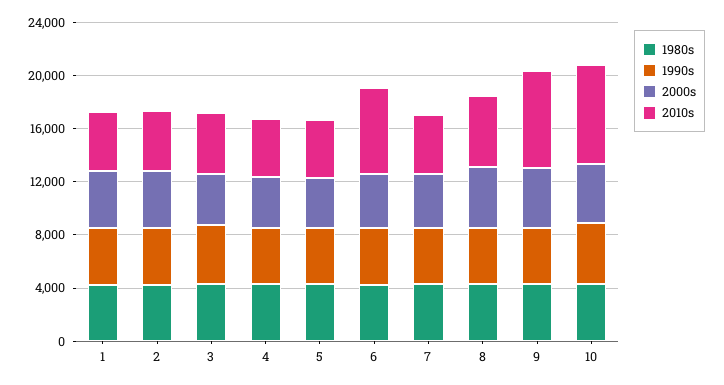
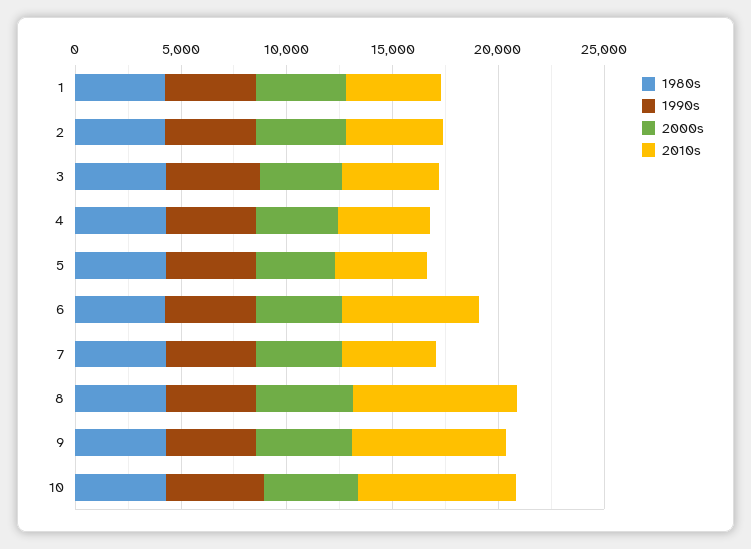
2010s, 8: 5000 -> 8000

